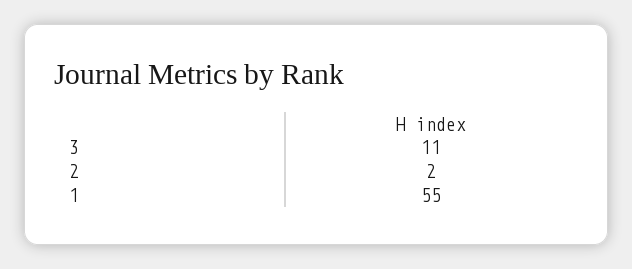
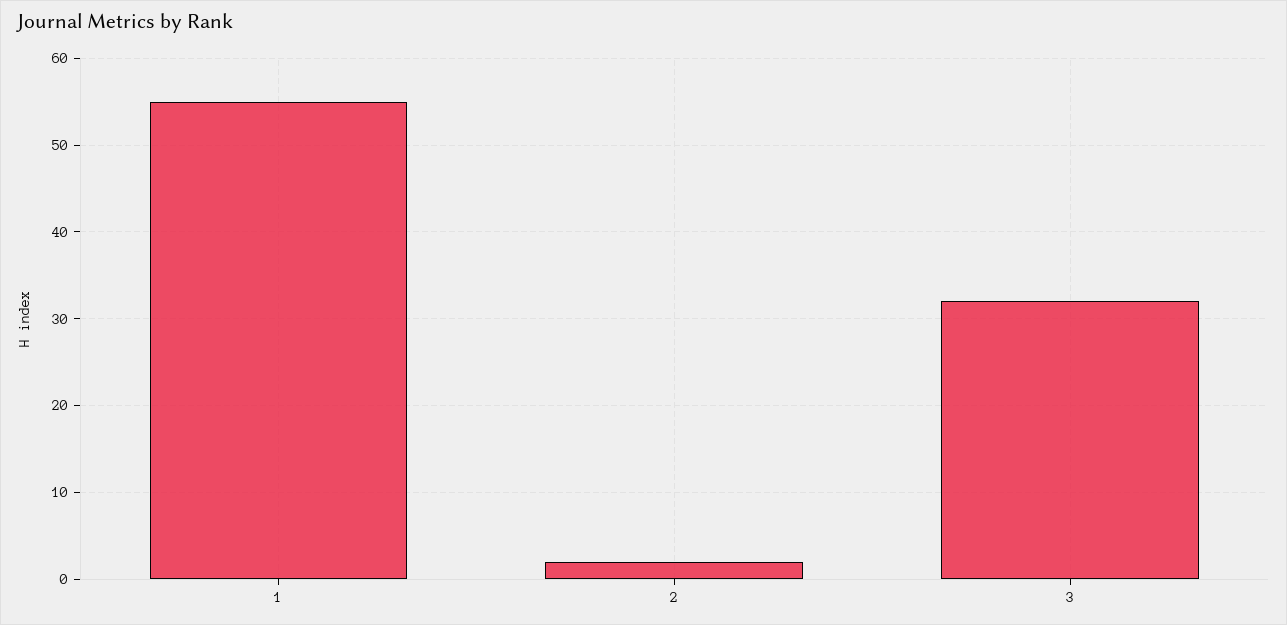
3: 11 -> 32

